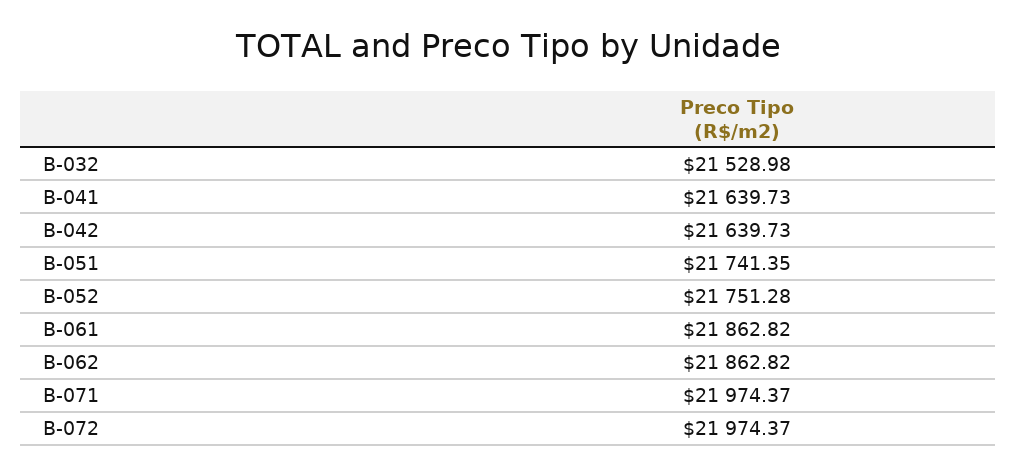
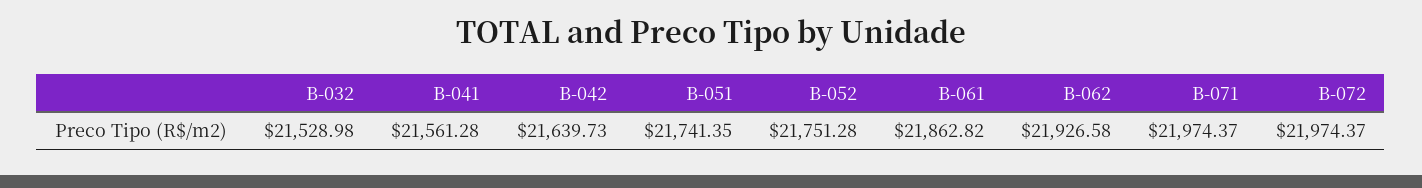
B-041: 21639.73 -> 21561.28
B-062: 21862.82 -> 21926.58

